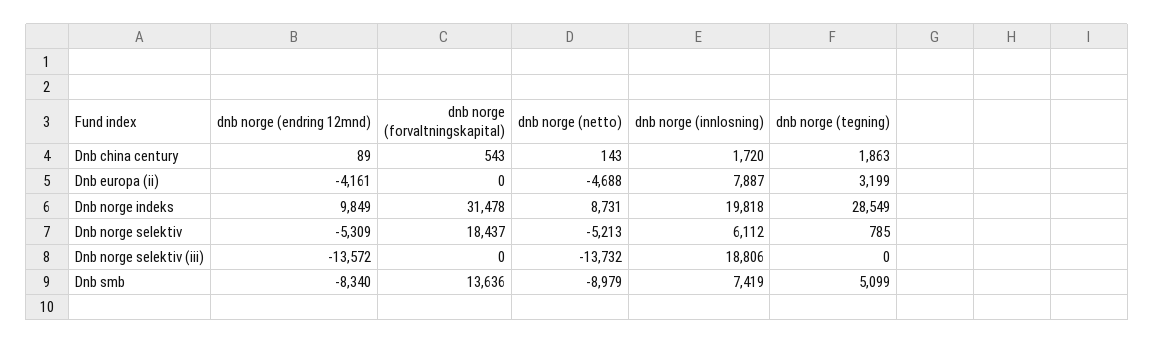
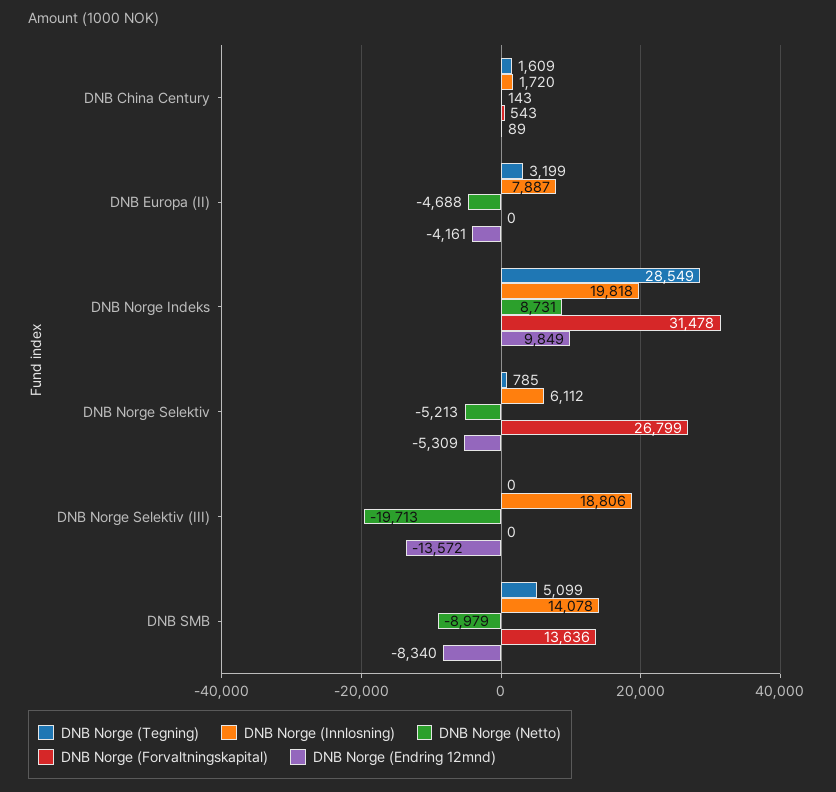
dnb norge (tegning), Dnb china century: 1863 -> 1609
dnb norge (forvaltningskapital), Dnb norge selektiv: 18437 -> 26799
dnb norge (netto), Dnb norge selektiv (iii): -13732 -> -19713
dnb norge (innlosning), Dnb smb: 7419 -> 14078

